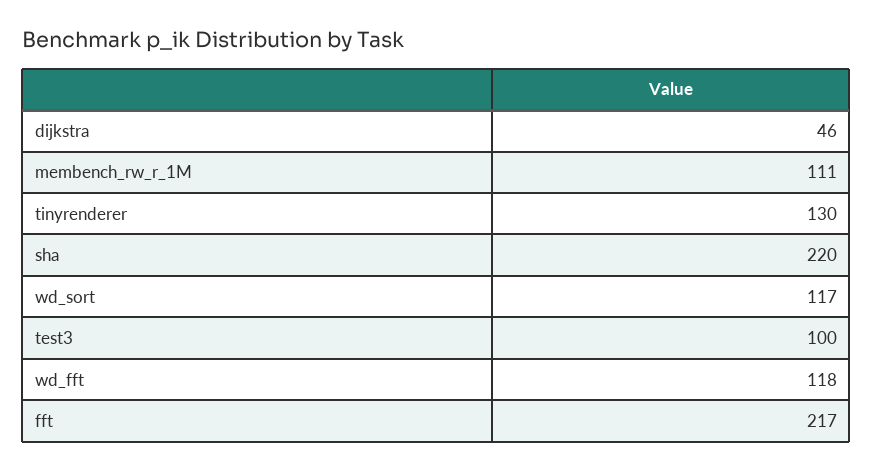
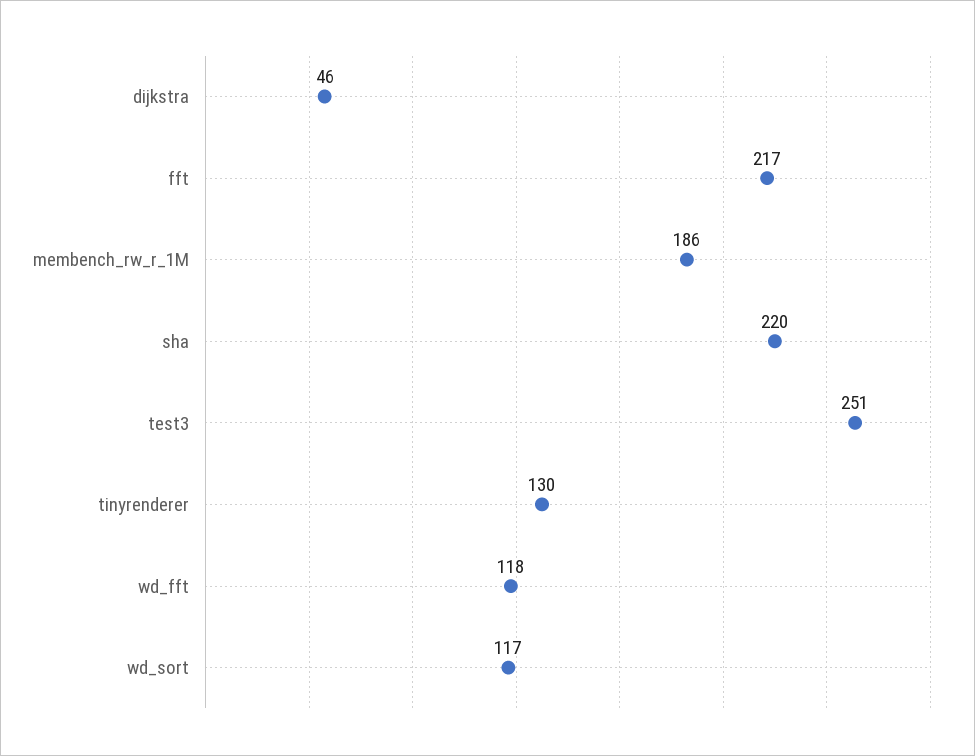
membench_rw_r_1M: 111 -> 186
test3: 100 -> 251

